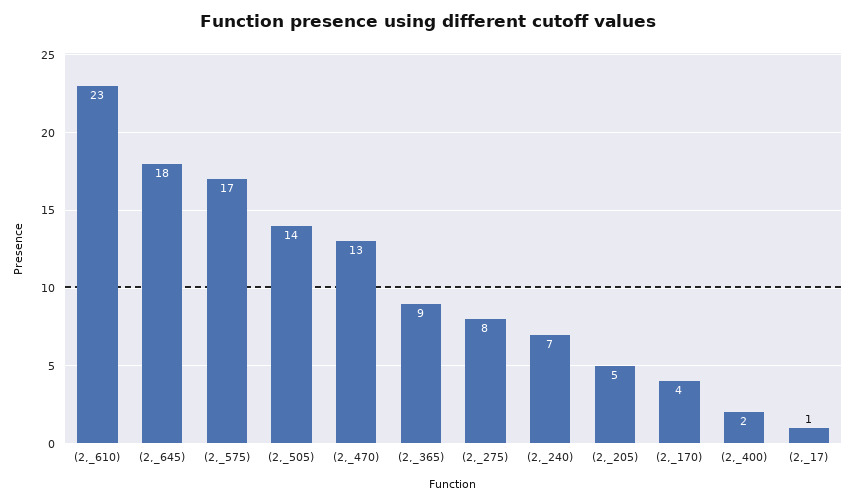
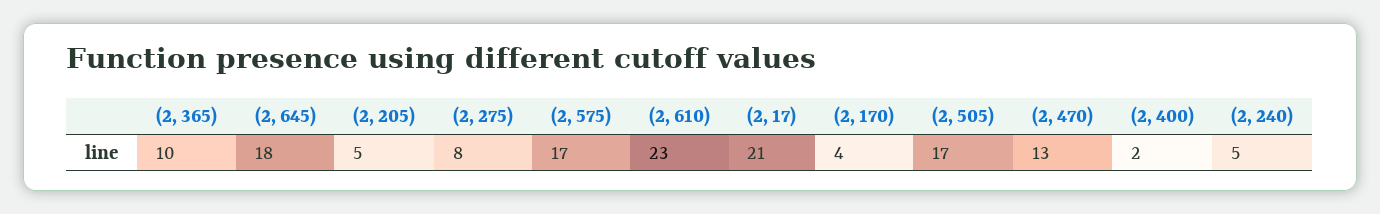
(2,_505): 14 -> 17
(2,_365): 9 -> 10
(2,_240): 7 -> 5
(2,_17): 1 -> 21

